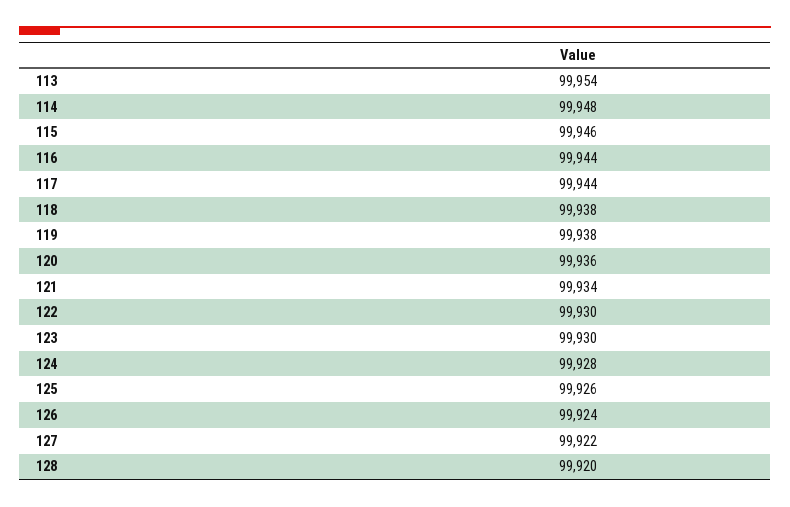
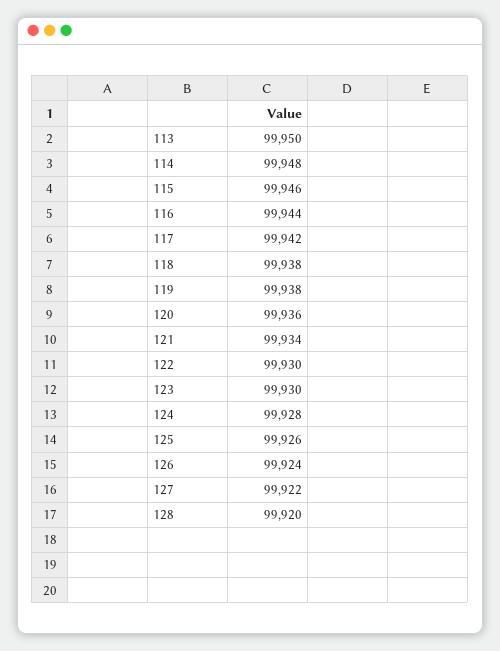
113: 99954 -> 99950
117: 99944 -> 99942

